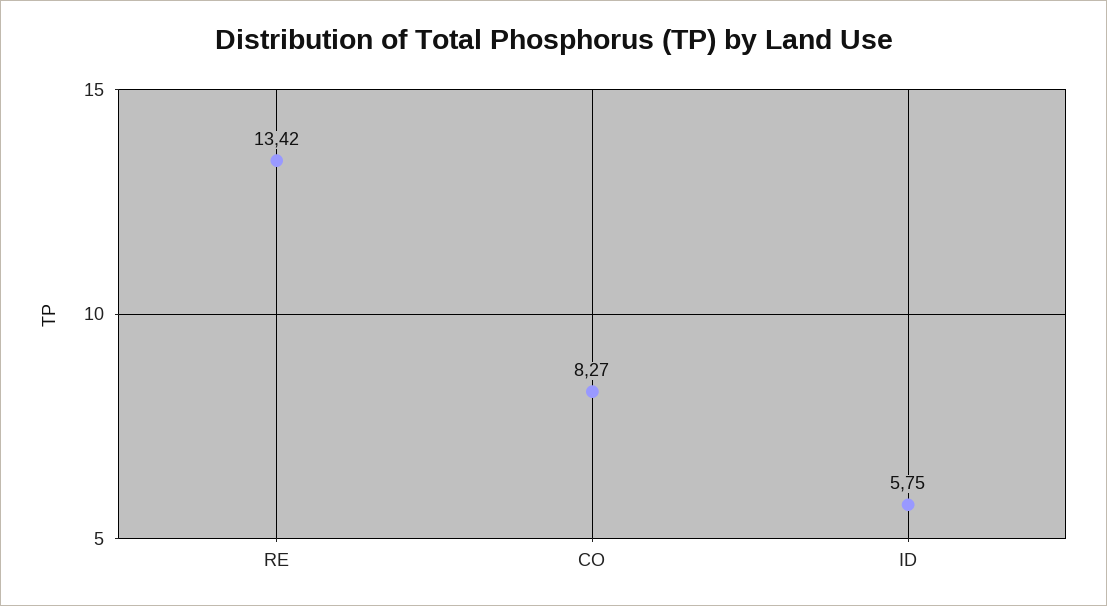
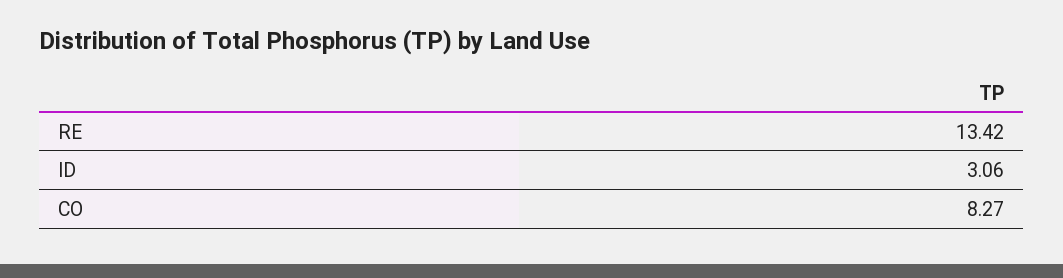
ID: 5.75 -> 3.06

